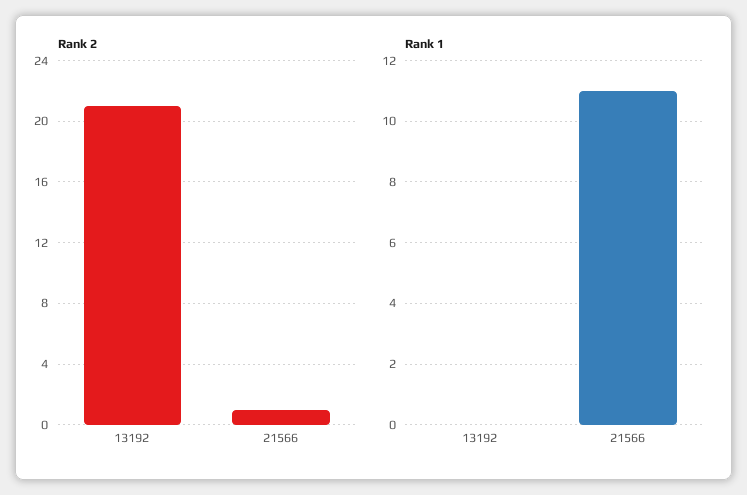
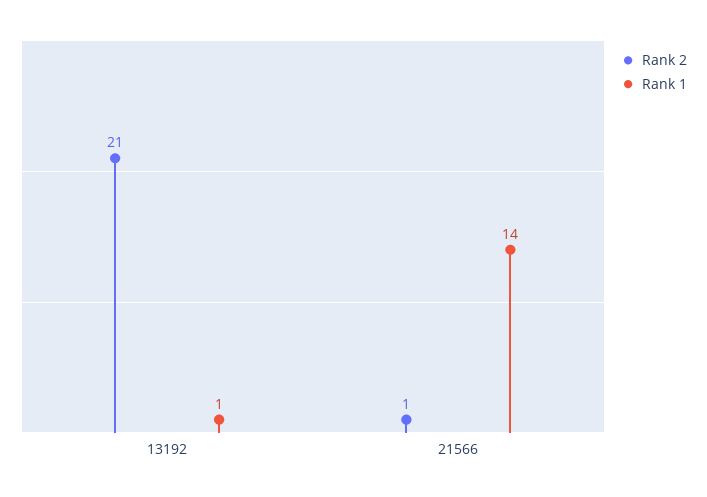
Rank 1, 13192: 0 -> 1
Rank 1, 21566: 11 -> 14

